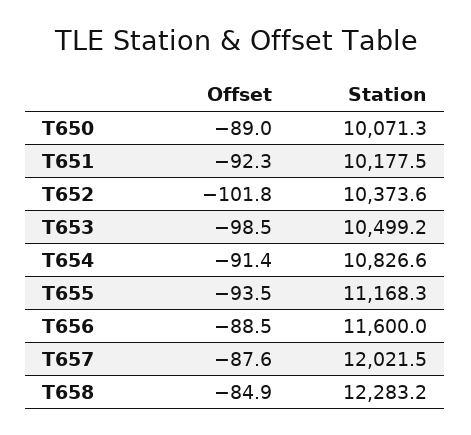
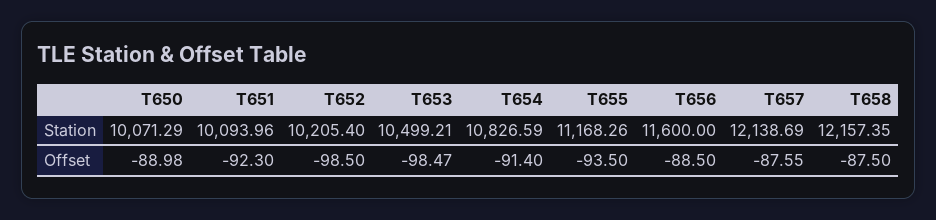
Station, T651: 10177.5 -> 10093.96
Offset, T652: -101.8 -> -98.5
Station, T652: 10373.6 -> 10205.4
Station, T657: 12021.5 -> 12138.69
Offset, T658: -84.9 -> -87.5
Station, T658: 12283.2 -> 12157.35

